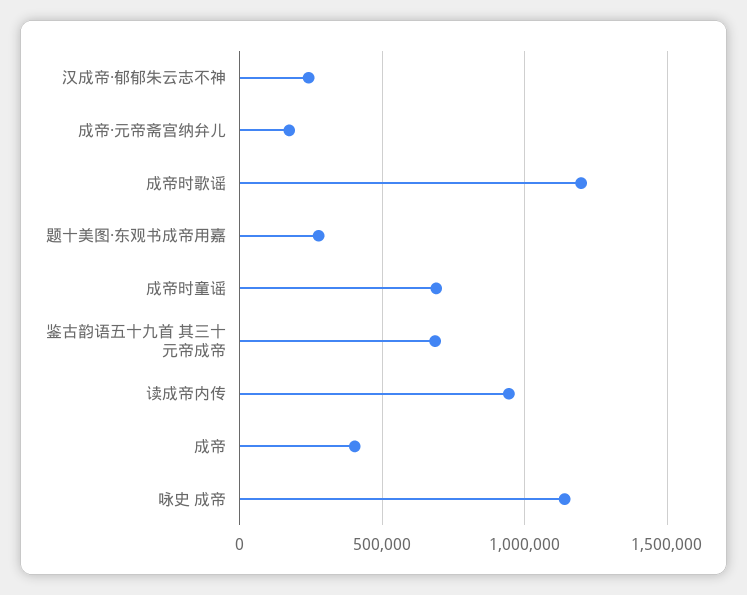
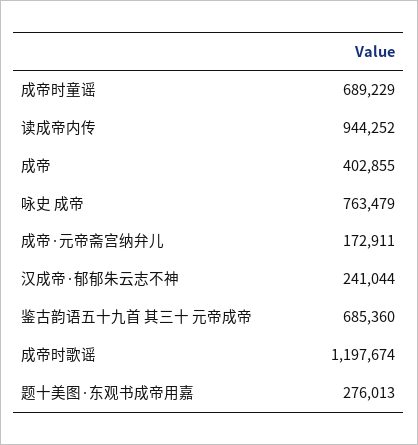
咏史 成帝: 1150000 -> 763479

